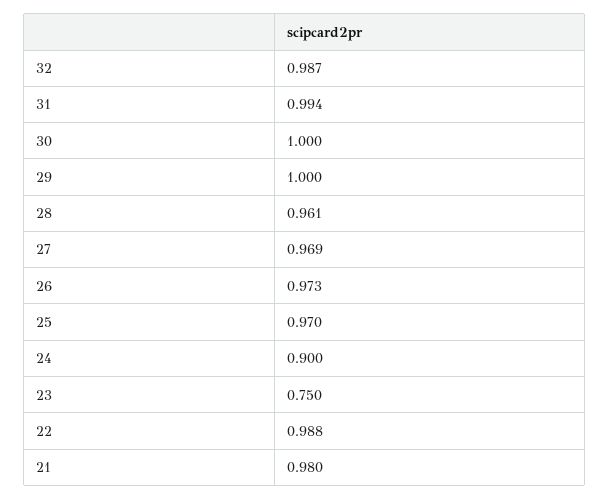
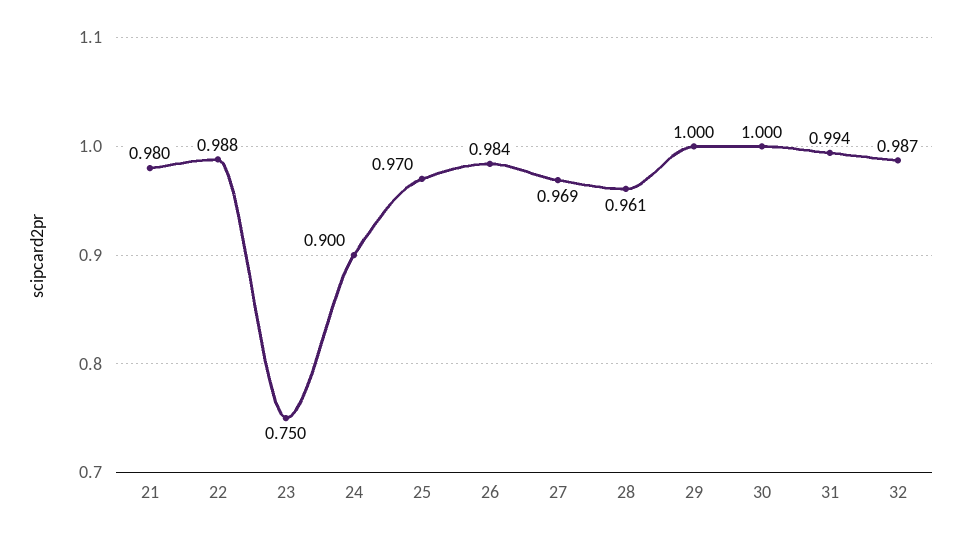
26: 0.973 -> 0.984

